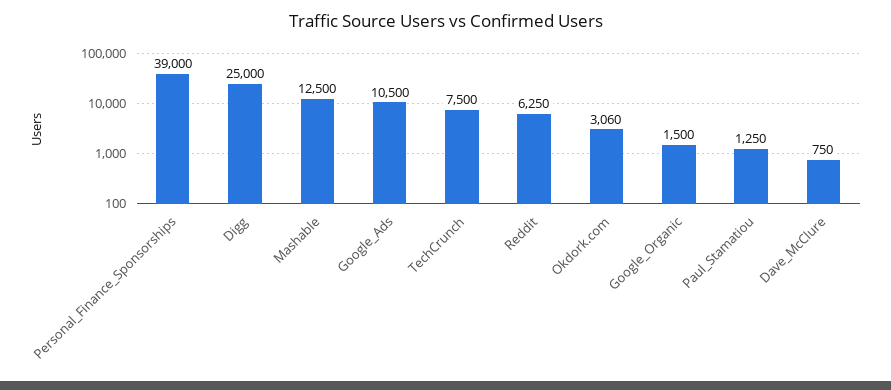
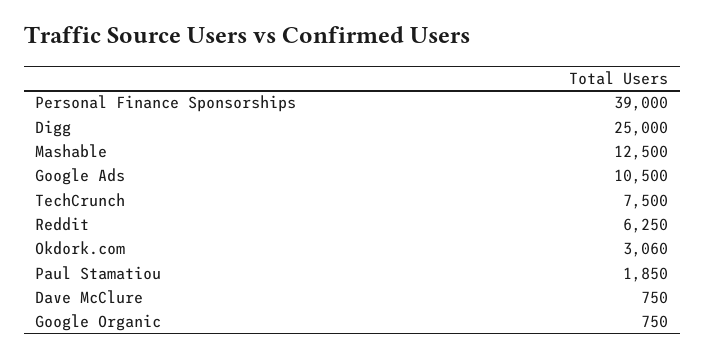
Google_Organic: 1500 -> 750
Paul_Stamatiou: 1250 -> 1850

